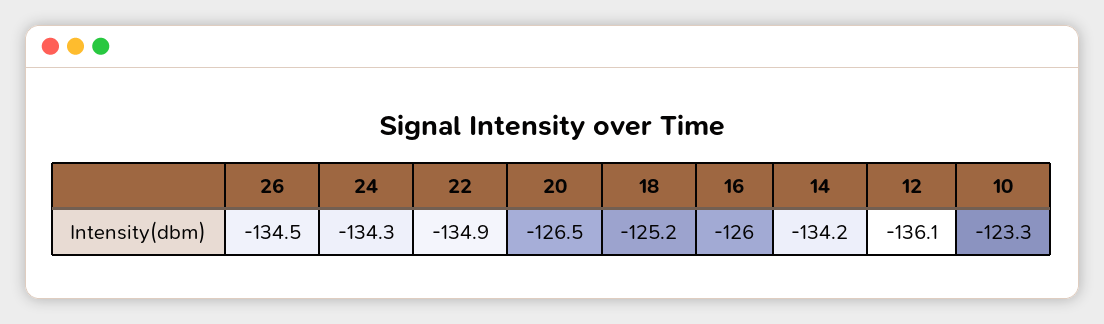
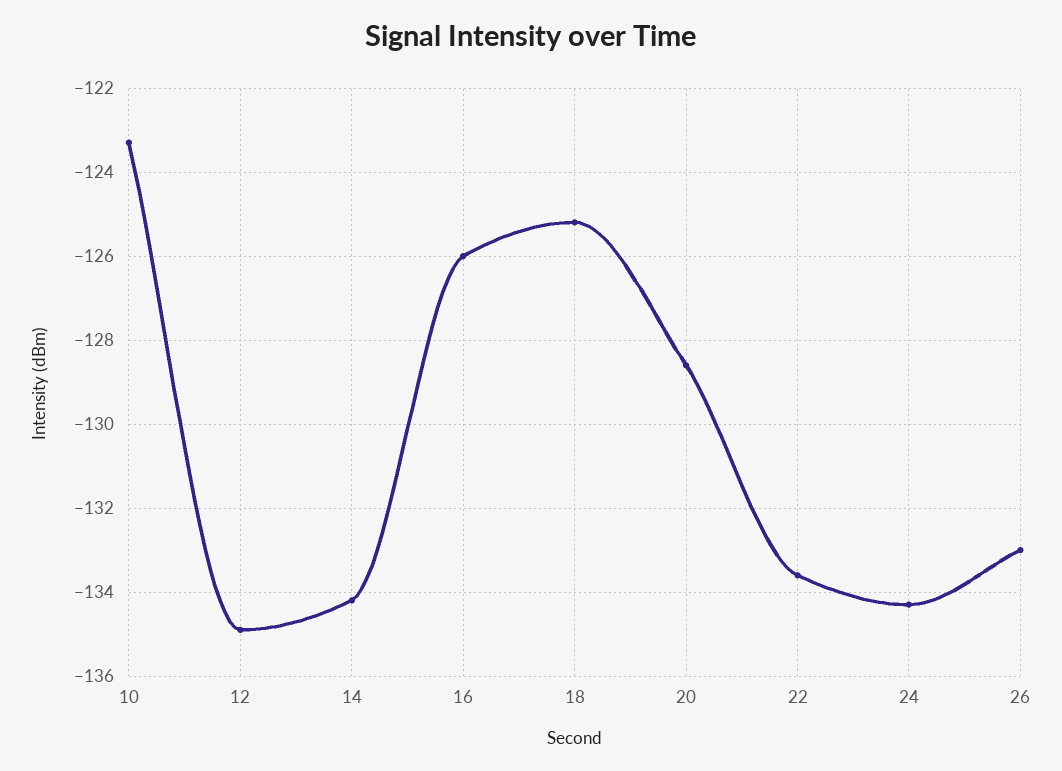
26: -134.5 -> -133
22: -134.9 -> -133.5
20: -126.5 -> -128.5
12: -136.1 -> -135

